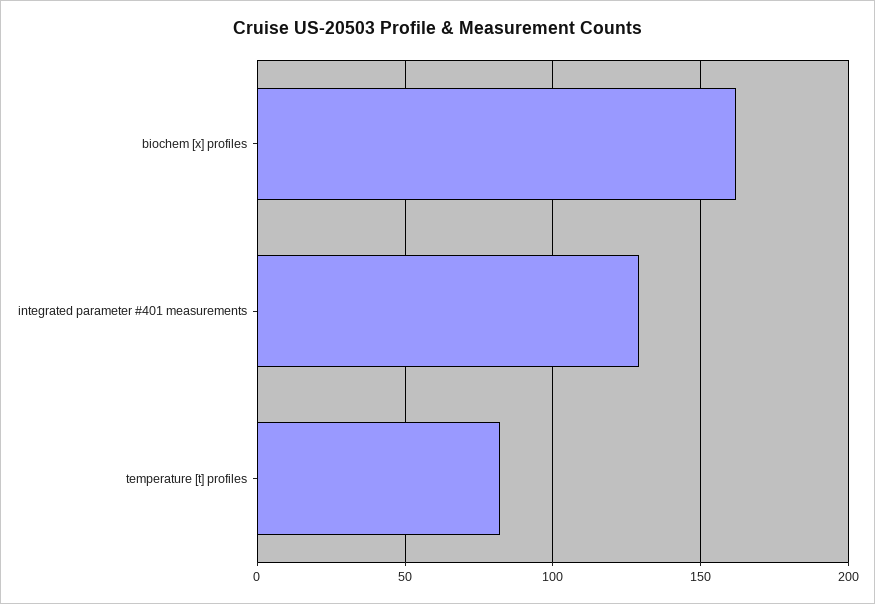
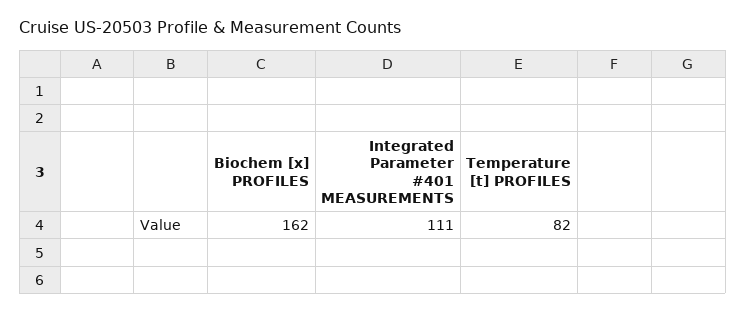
integrated parameter #401 measurements: 130 -> 111

